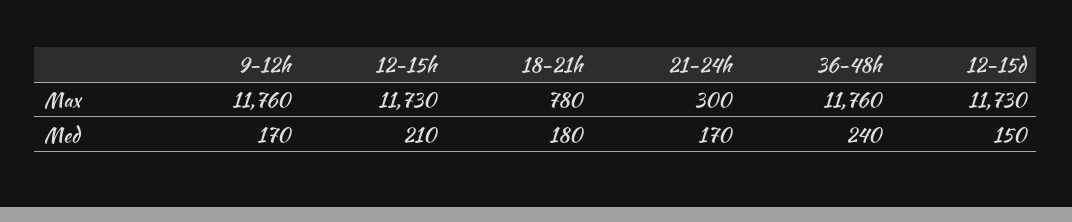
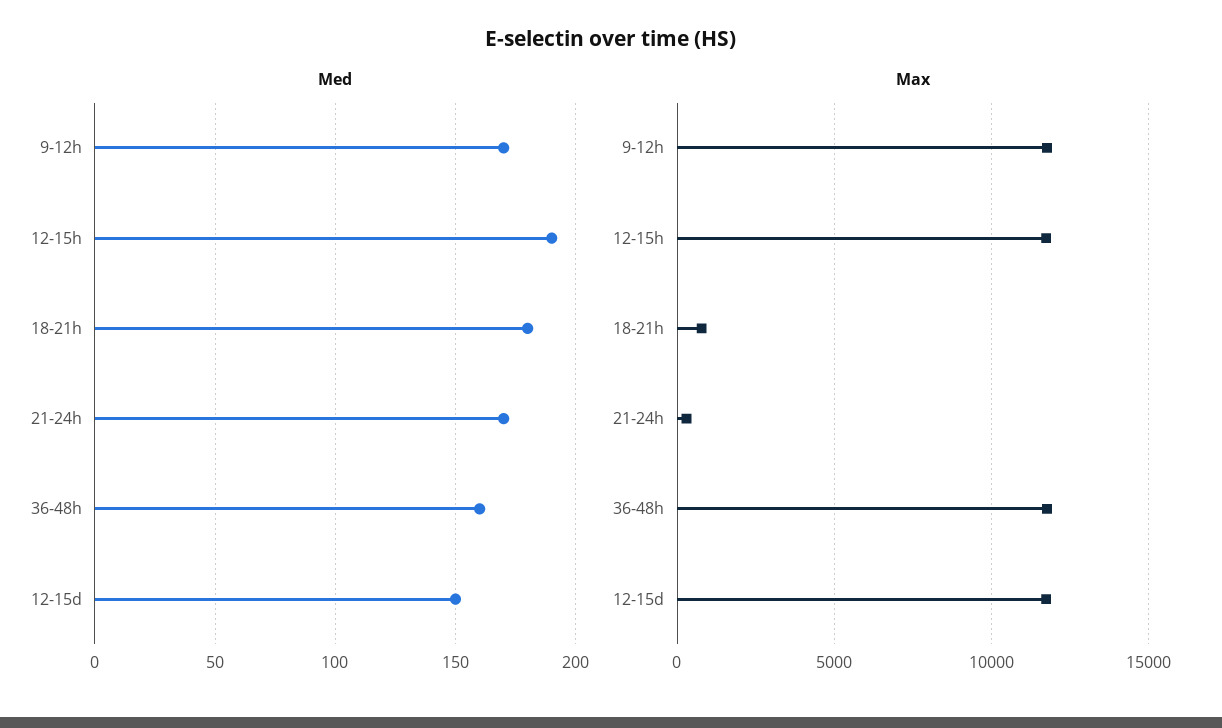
Med, 12-15h: 210 -> 190
Med, 36-48h: 240 -> 160

